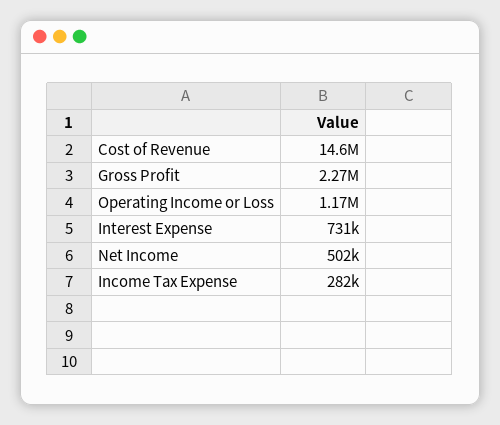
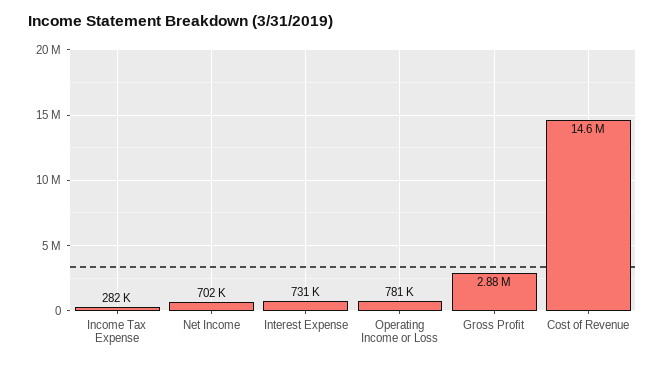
Gross Profit: 2270000 -> 2880000
Operating Income or Loss: 1170000 -> 781000
Net Income: 502000 -> 702000

